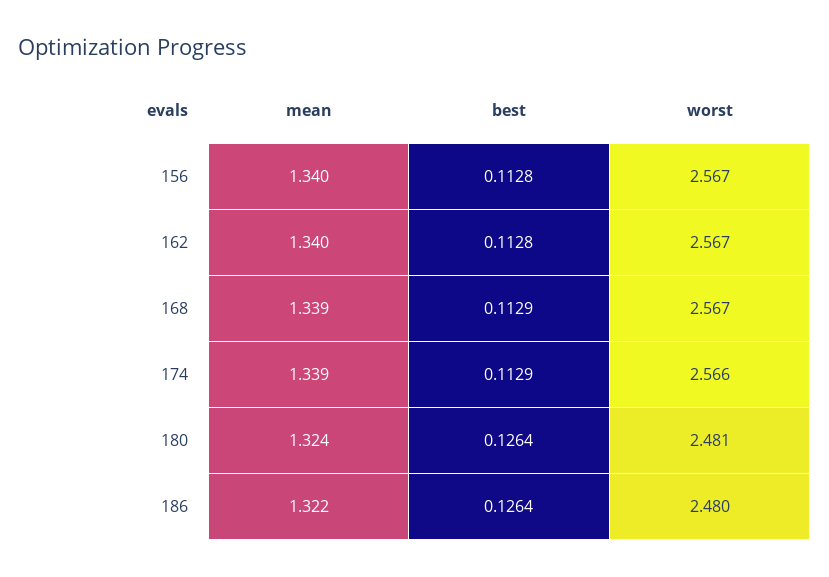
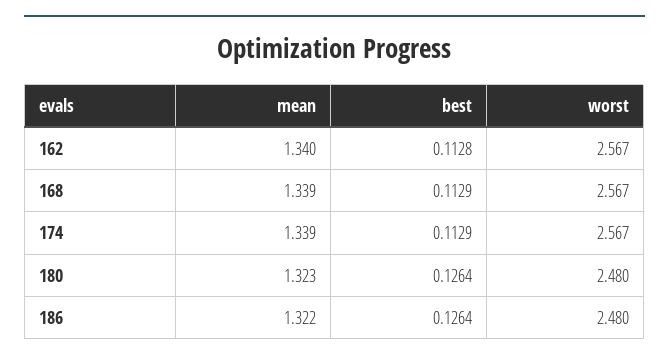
mean, 156: 1.34 -> none
best, 156: 0.1128 -> none
worst, 156: 2.567 -> none
worst, 174: 2.566 -> 2.567
mean, 180: 1.324 -> 1.323
worst, 180: 2.481 -> 2.48

